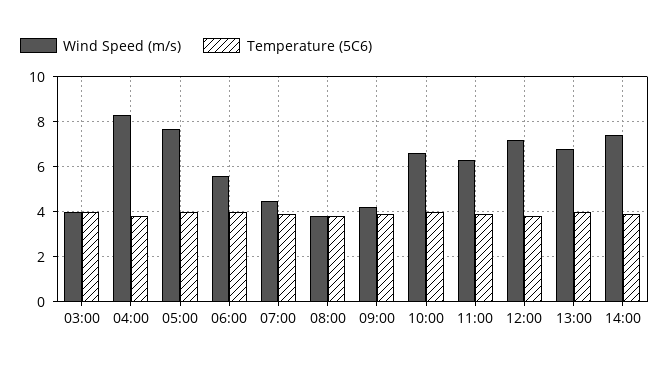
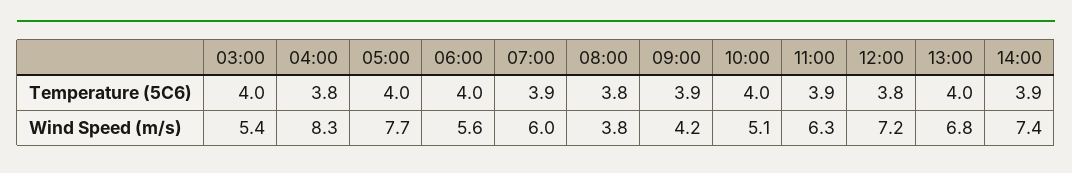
Wind Speed (m/s), 03:00: 4 -> 5.4
Wind Speed (m/s), 07:00: 4.5 -> 6
Wind Speed (m/s), 10:00: 6.5 -> 5.1

